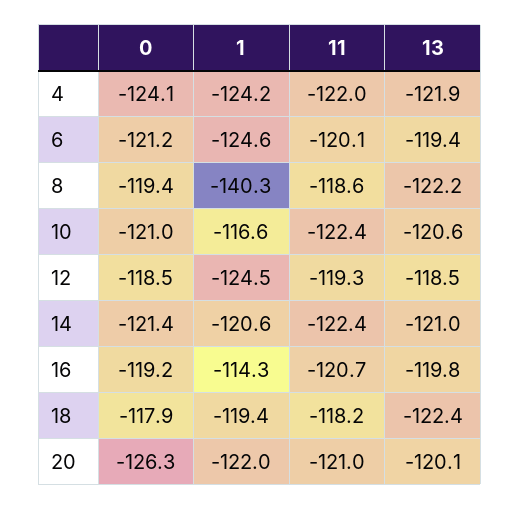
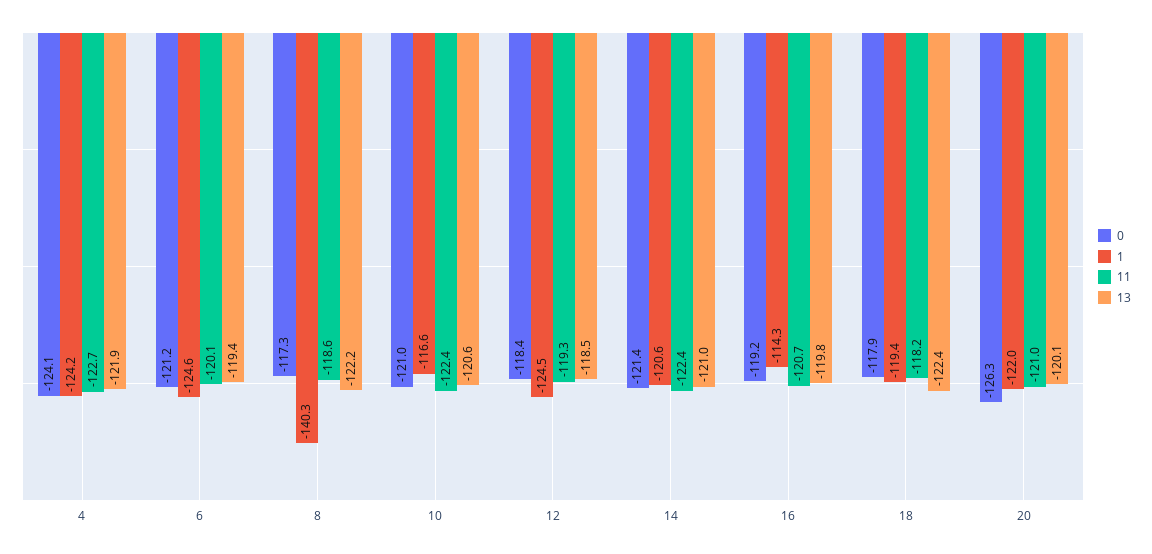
11, 4: -122 -> -122.7
0, 8: -119.4 -> -117.3
0, 12: -118.5 -> -118.4

